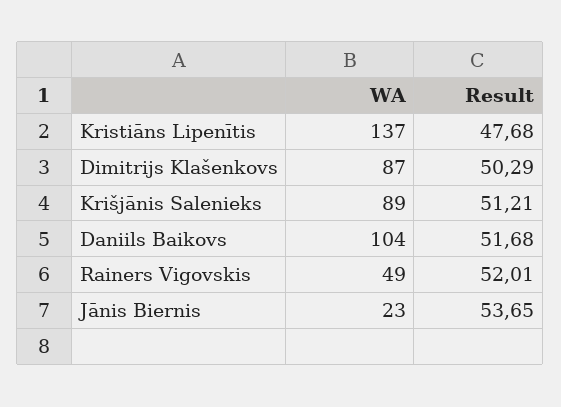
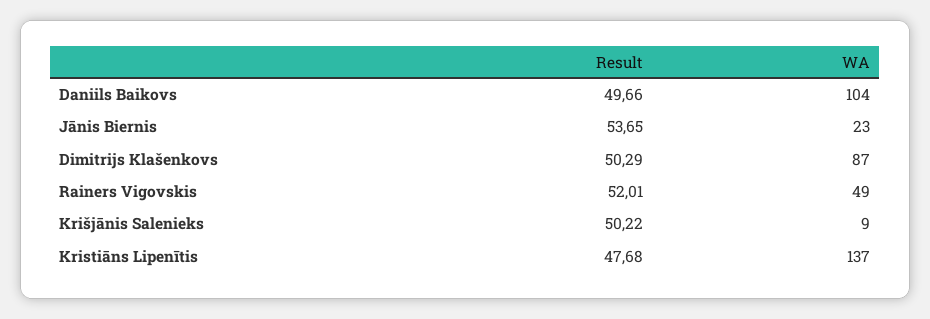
WA, Krišjānis Salenieks: 89 -> 9
Result, Krišjānis Salenieks: 51.21 -> 50.22
Result, Daniils Baikovs: 51.68 -> 49.66

